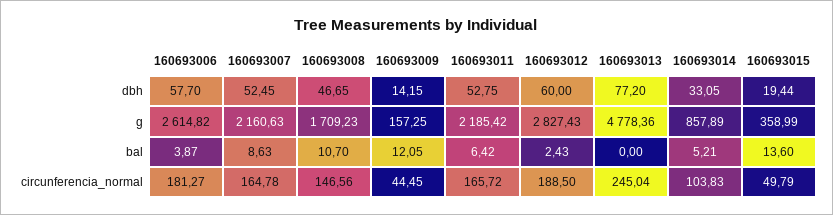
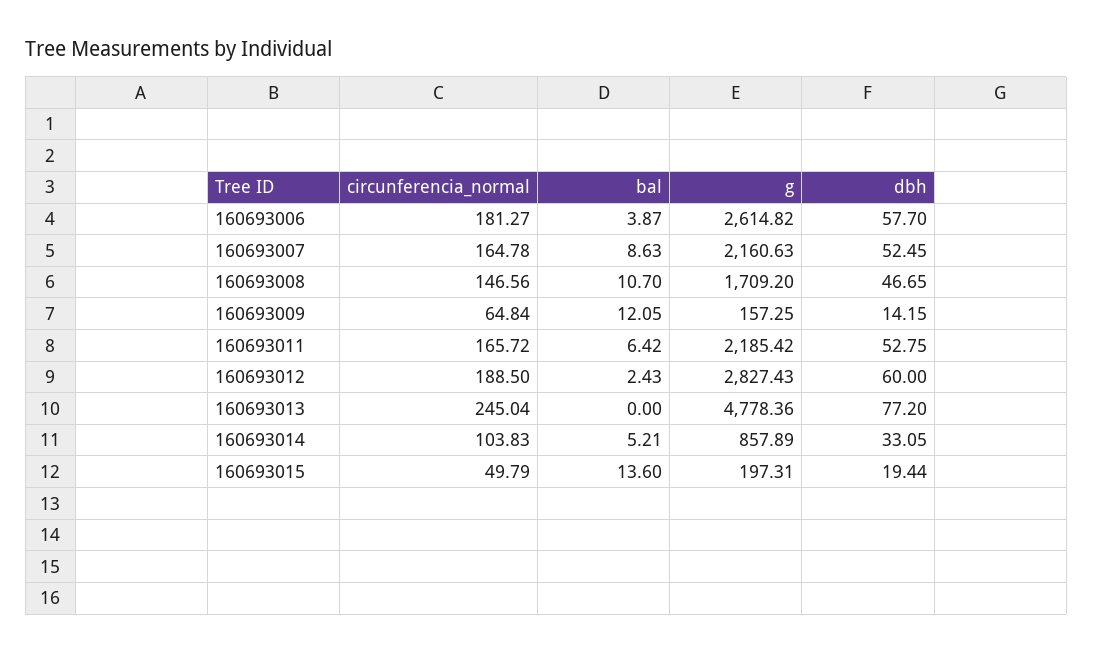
160693008, g: 1709.23 -> 1709.2
160693015, g: 358.99 -> 197.31
160693009, circunferencia_normal: 44.45 -> 64.84

